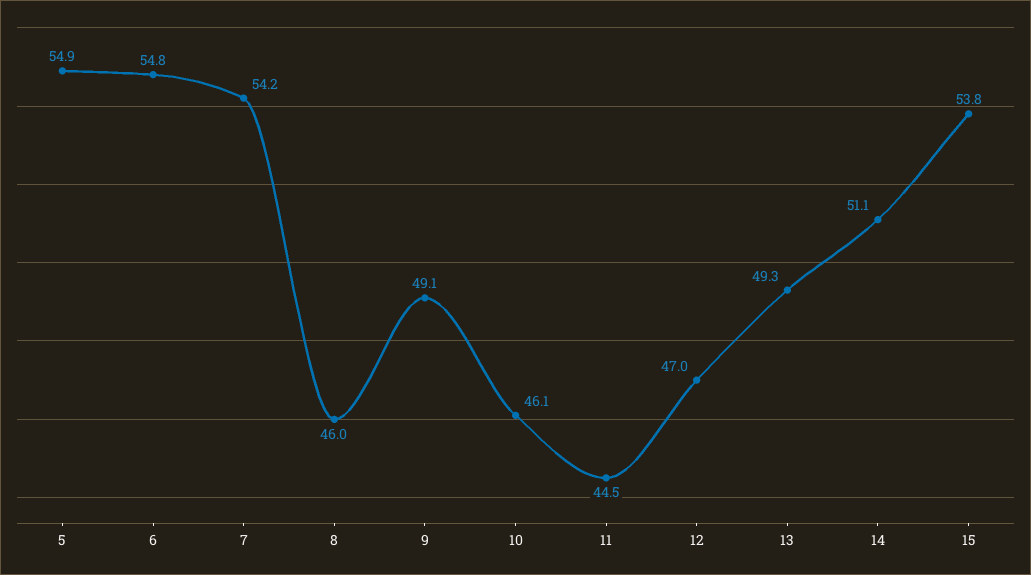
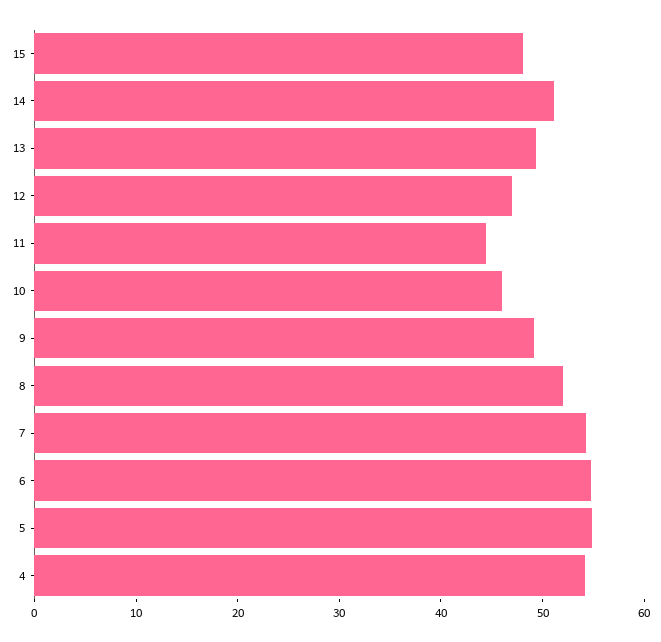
8: 46 -> 52
15: 53.8 -> 48
4: none -> 54

